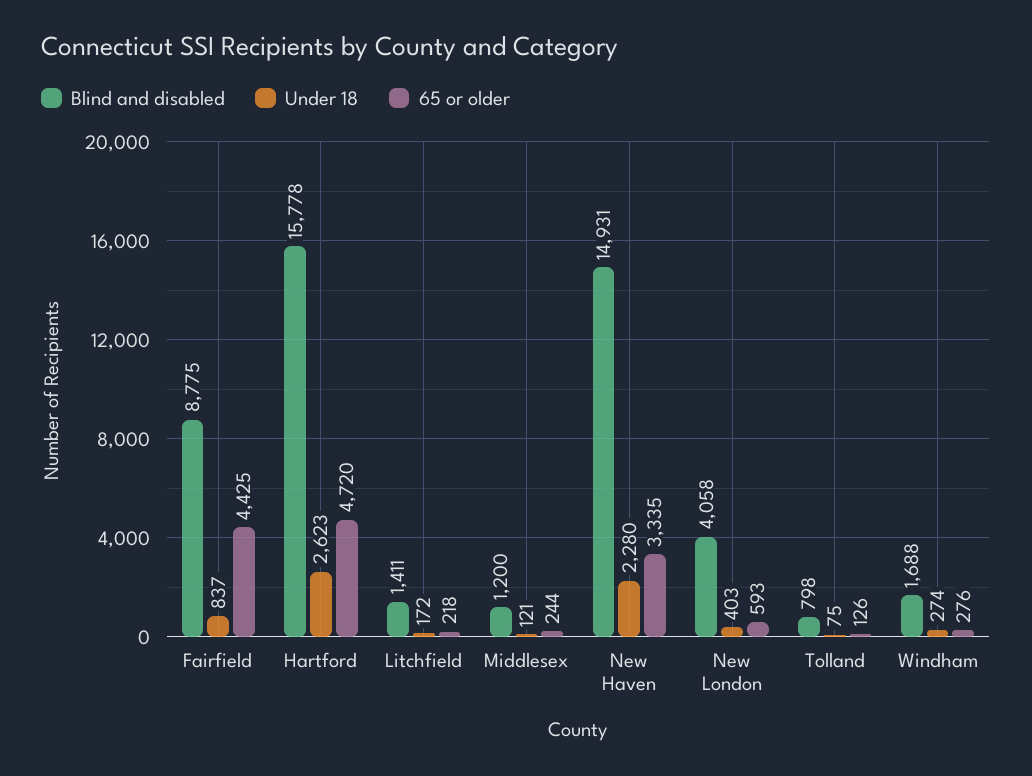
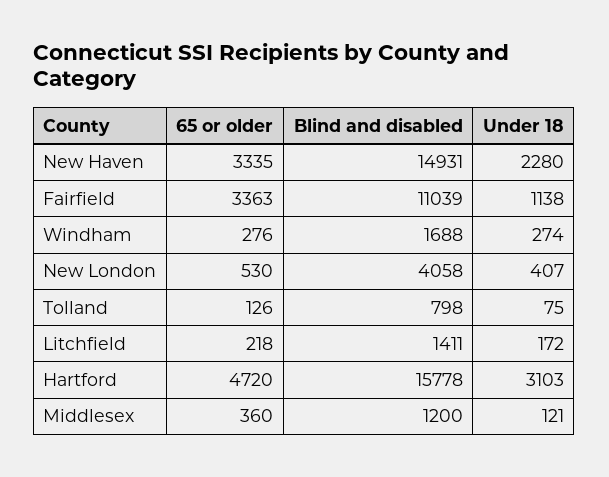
Blind and disabled, Fairfield: 8775 -> 11039
Under 18, Fairfield: 837 -> 1138
65 or older, Fairfield: 4425 -> 3363
Under 18, Hartford: 2623 -> 3103
65 or older, Middlesex: 244 -> 360
Under 18, New London: 403 -> 407
65 or older, New London: 593 -> 530

